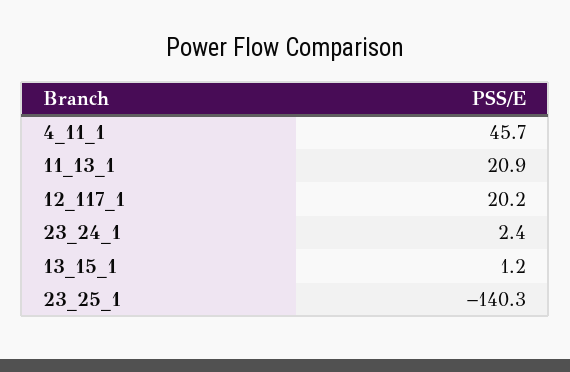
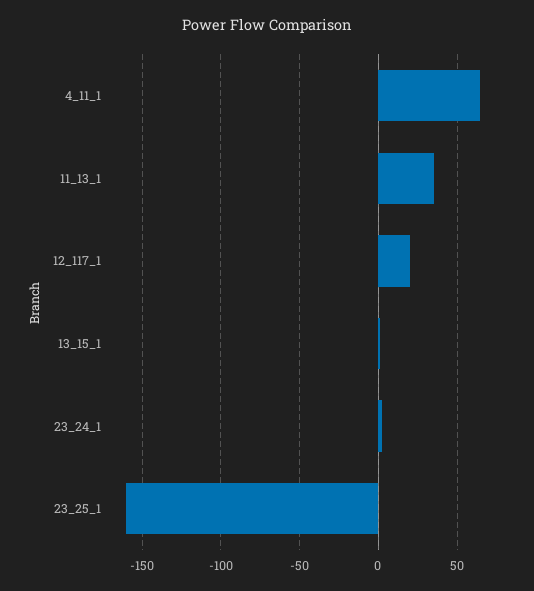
4_11_1: 45.7 -> 65
11_13_1: 20.9 -> 35
23_25_1: -140.3 -> -160

